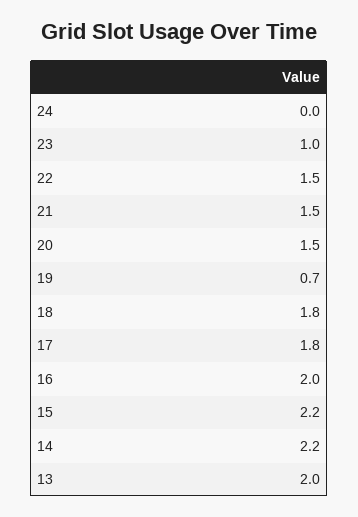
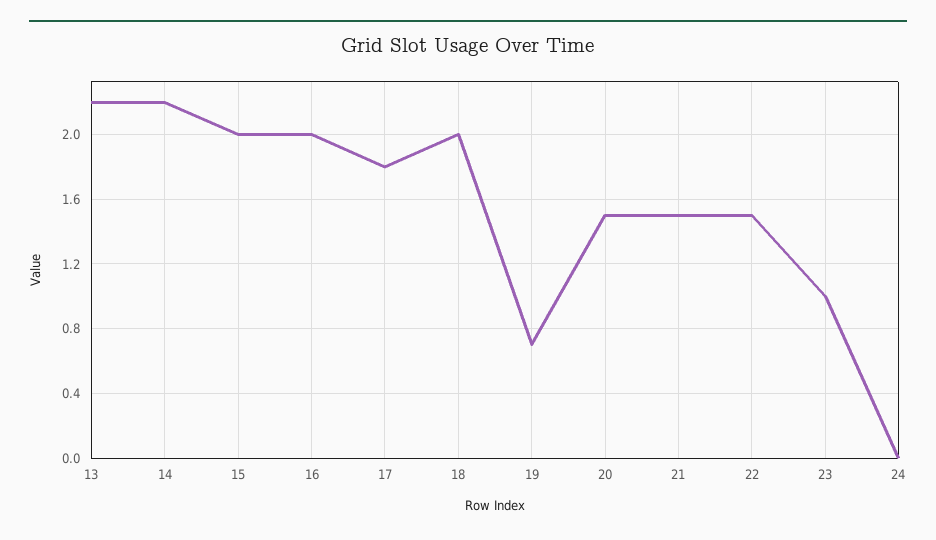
18: 1.8 -> 2
15: 2.2 -> 2
13: 2 -> 2.2

